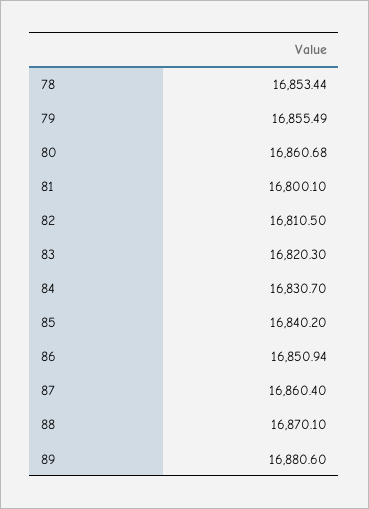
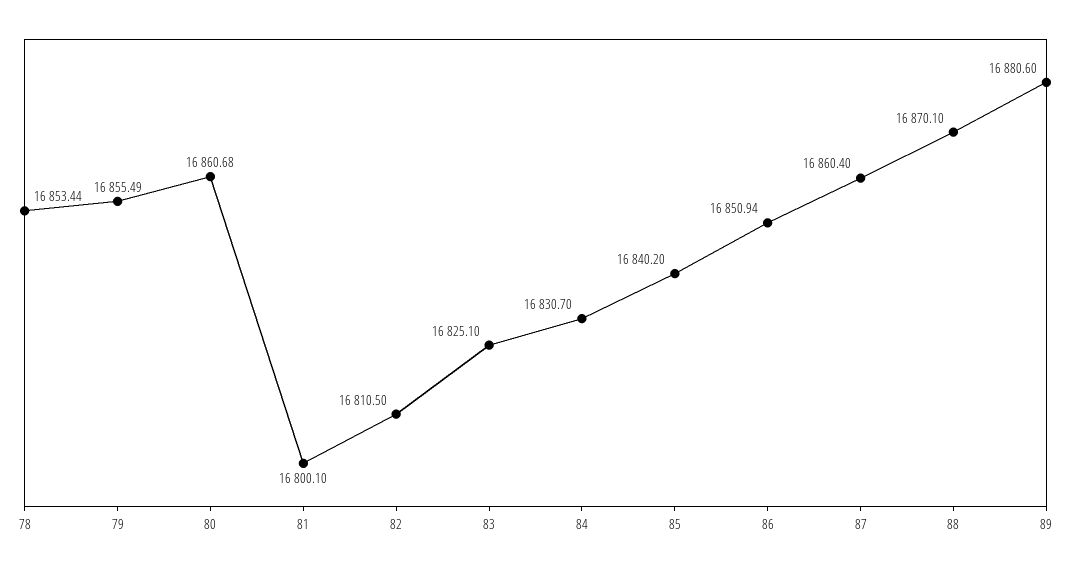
83: 16820.3 -> 16825.1

